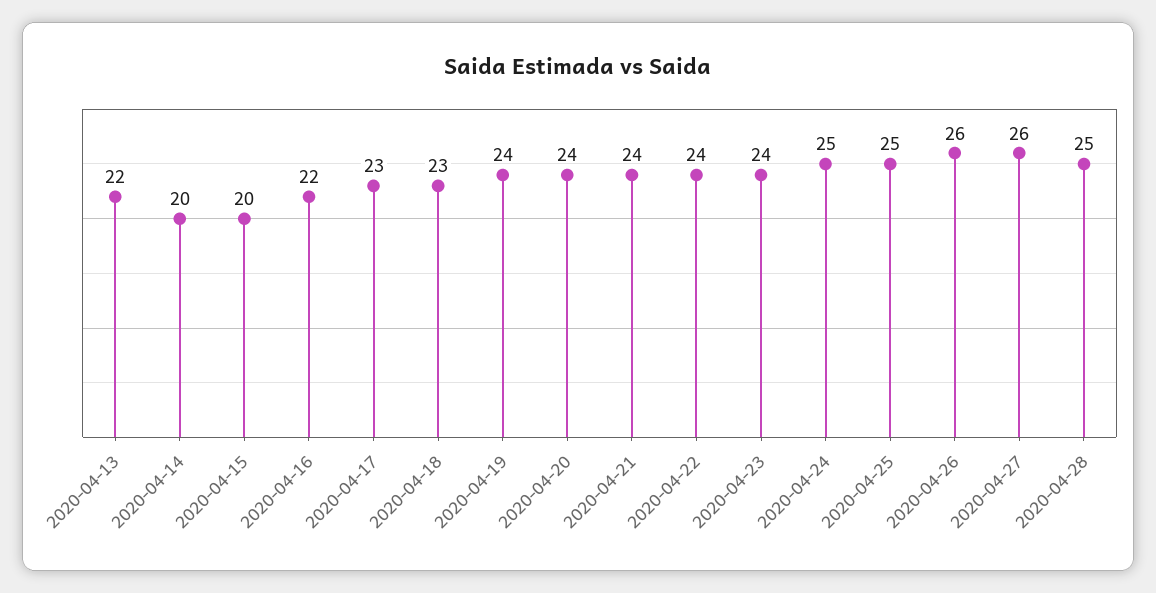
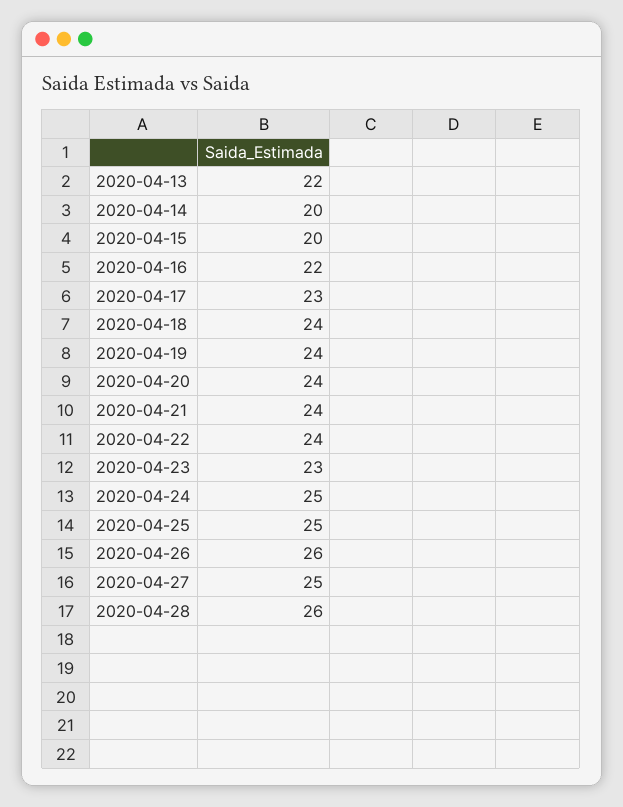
2020-04-18: 23 -> 24
2020-04-23: 24 -> 23
2020-04-27: 26 -> 25
2020-04-28: 25 -> 26

